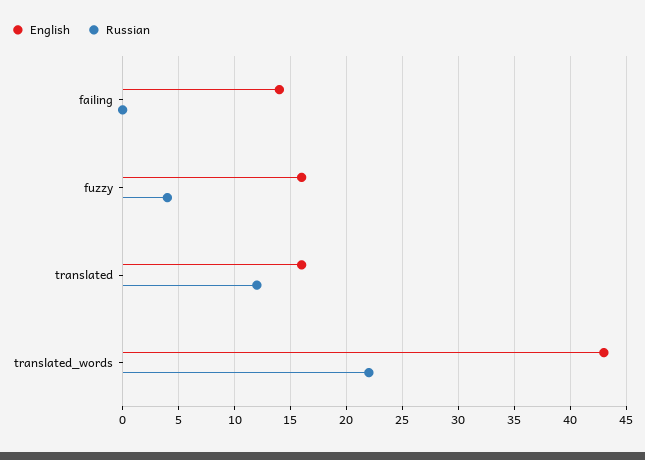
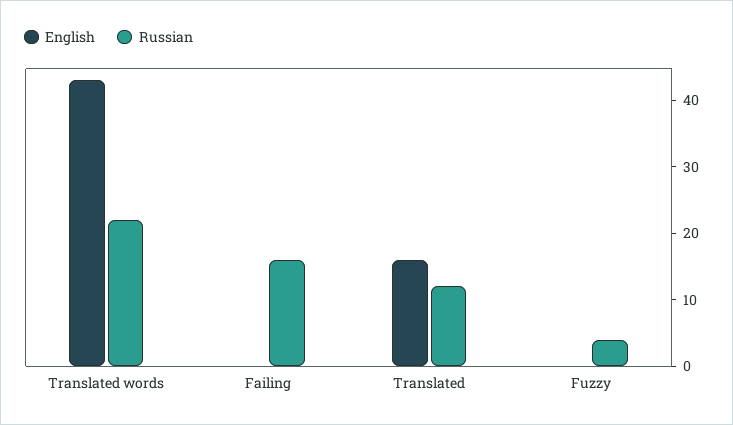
English, failing: 14 -> 0
Russian, failing: 0 -> 15
English, fuzzy: 16 -> 0

